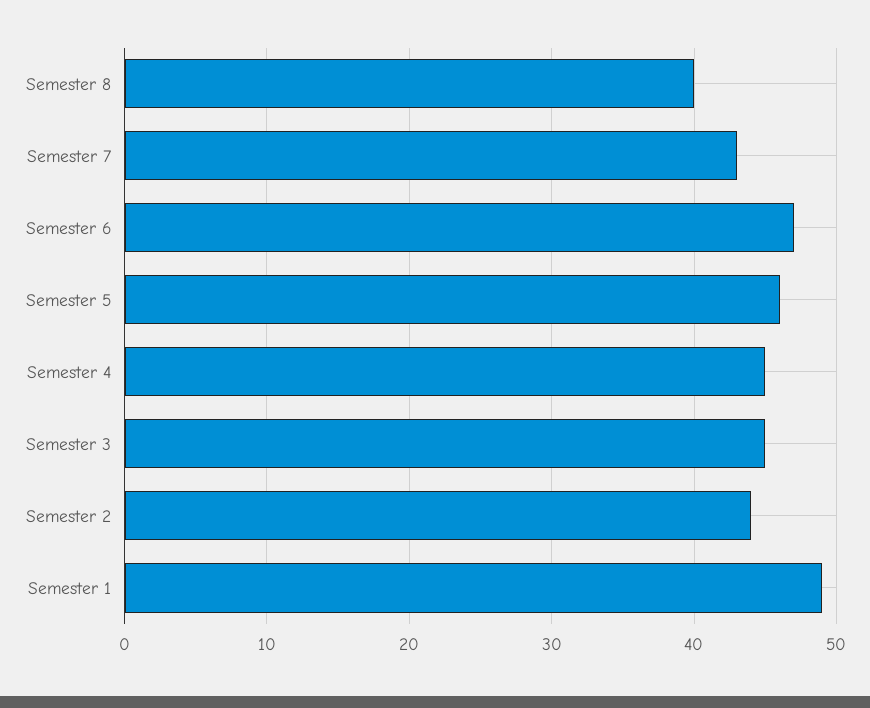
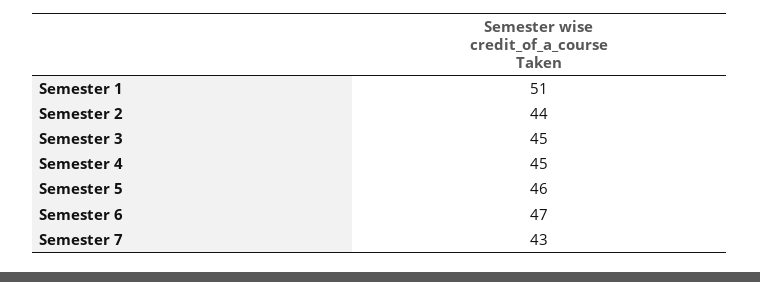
Semester 8: 40 -> none
Semester 1: 49 -> 51

